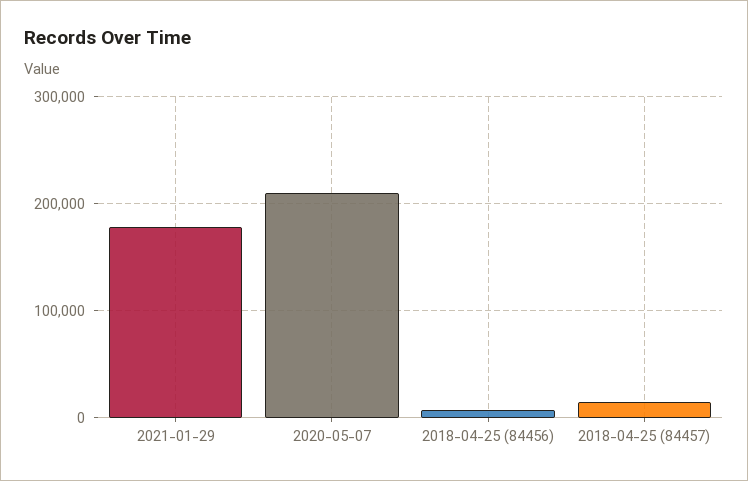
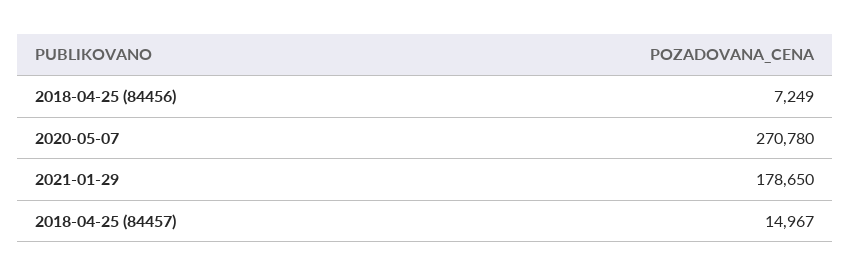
2020-05-07: 210000 -> 270780

